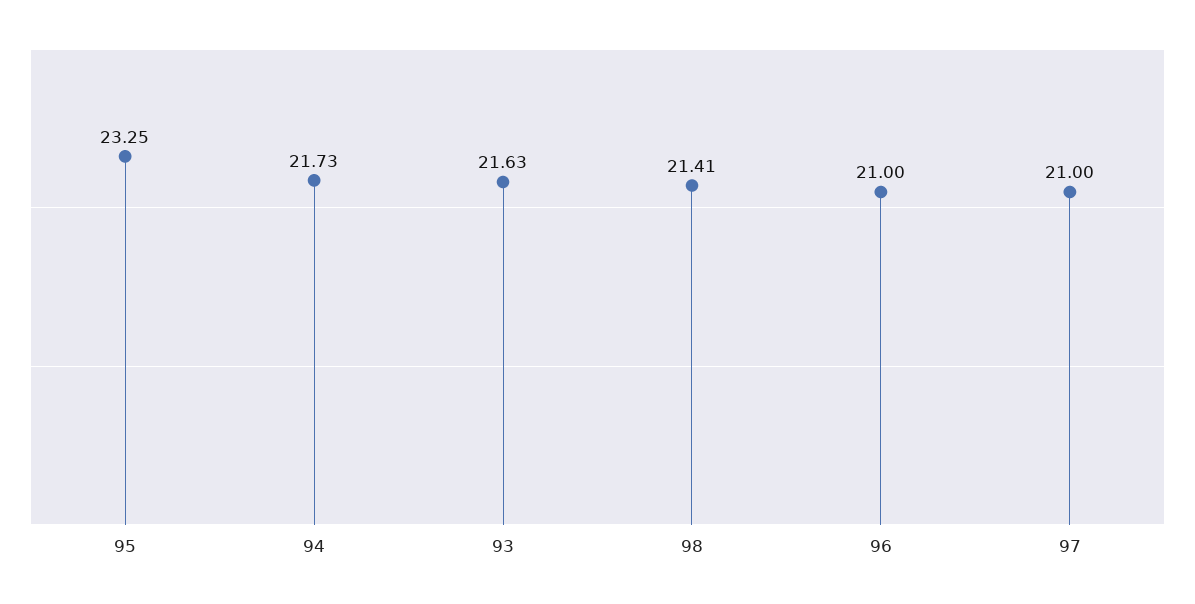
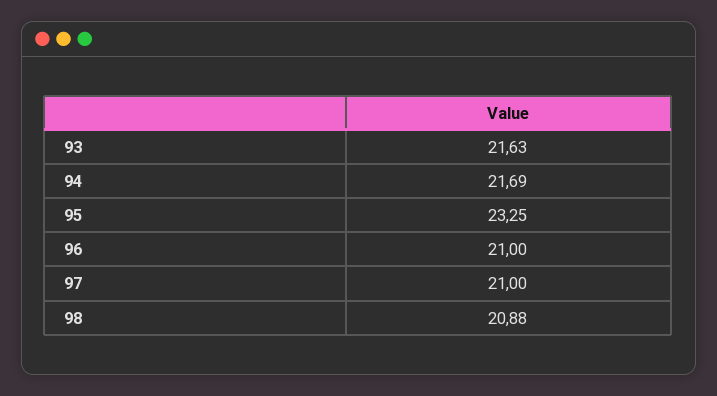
94: 21.73 -> 21.69
98: 21.41 -> 20.88

